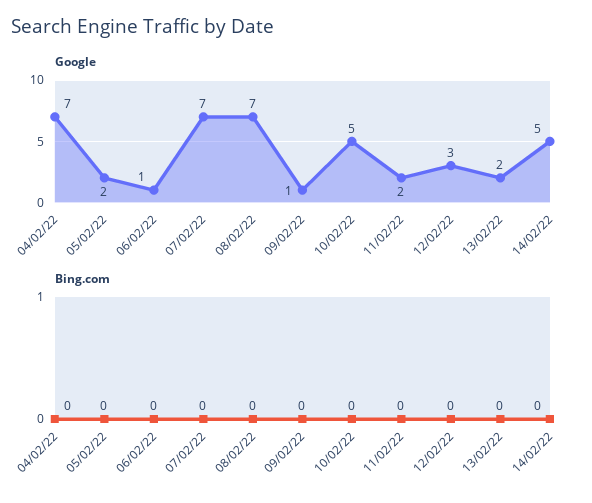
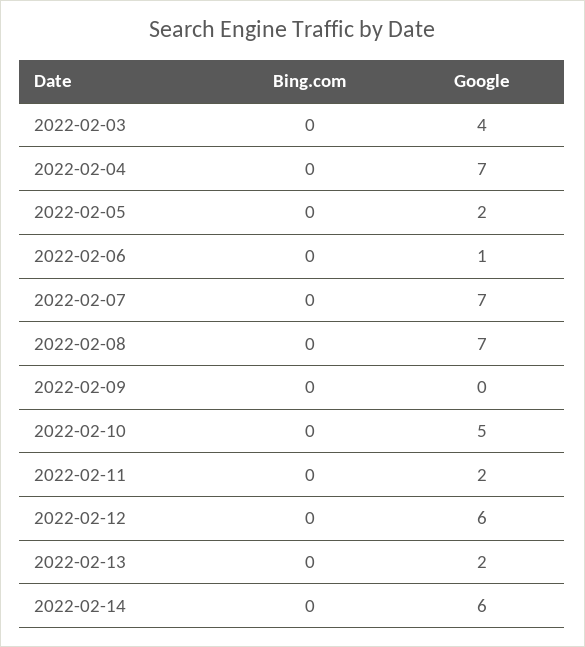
Google, 09/02/22: 1 -> 0
Google, 12/02/22: 3 -> 6
Google, 14/02/22: 5 -> 6
Bing.com, 2022-02-03: none -> 0
Google, 2022-02-03: none -> 4

